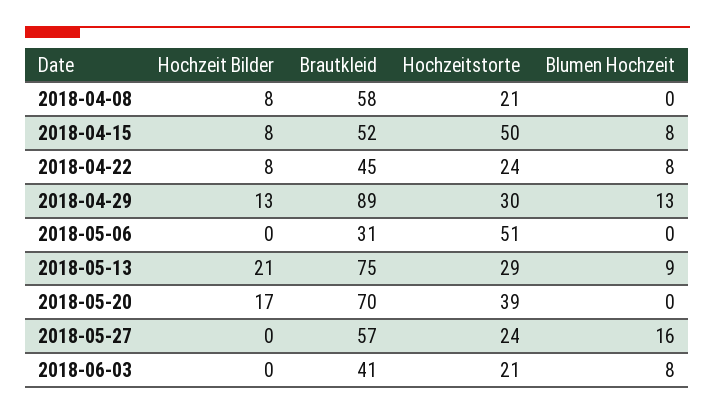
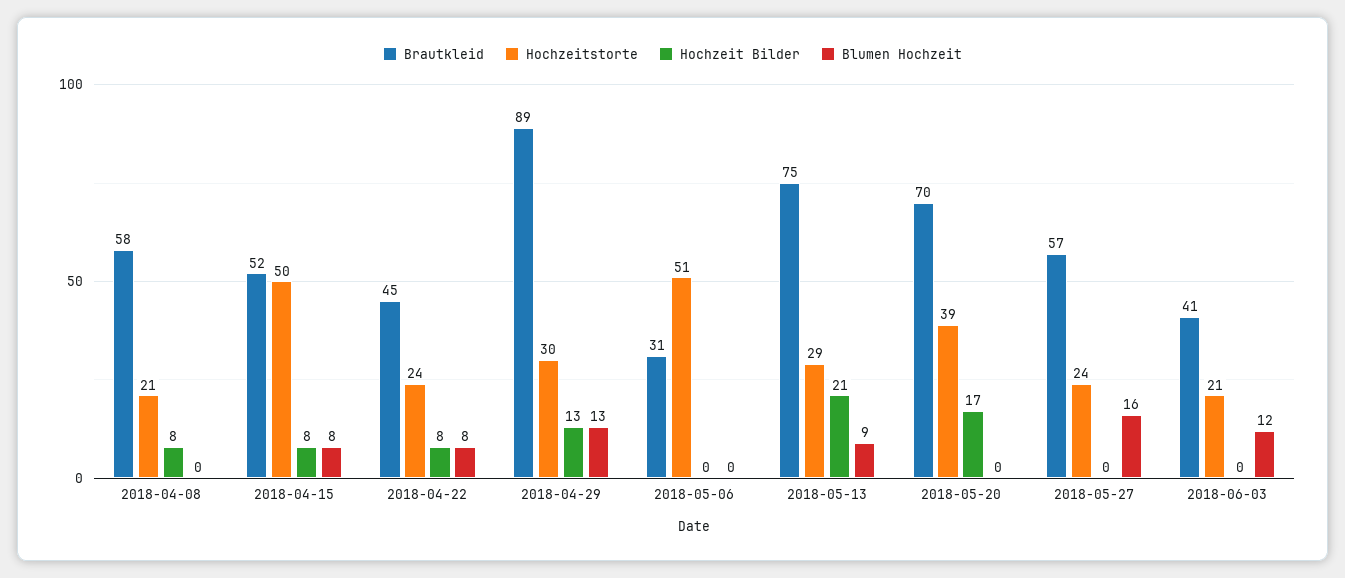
Blumen Hochzeit, 2018-06-03: 8 -> 12

